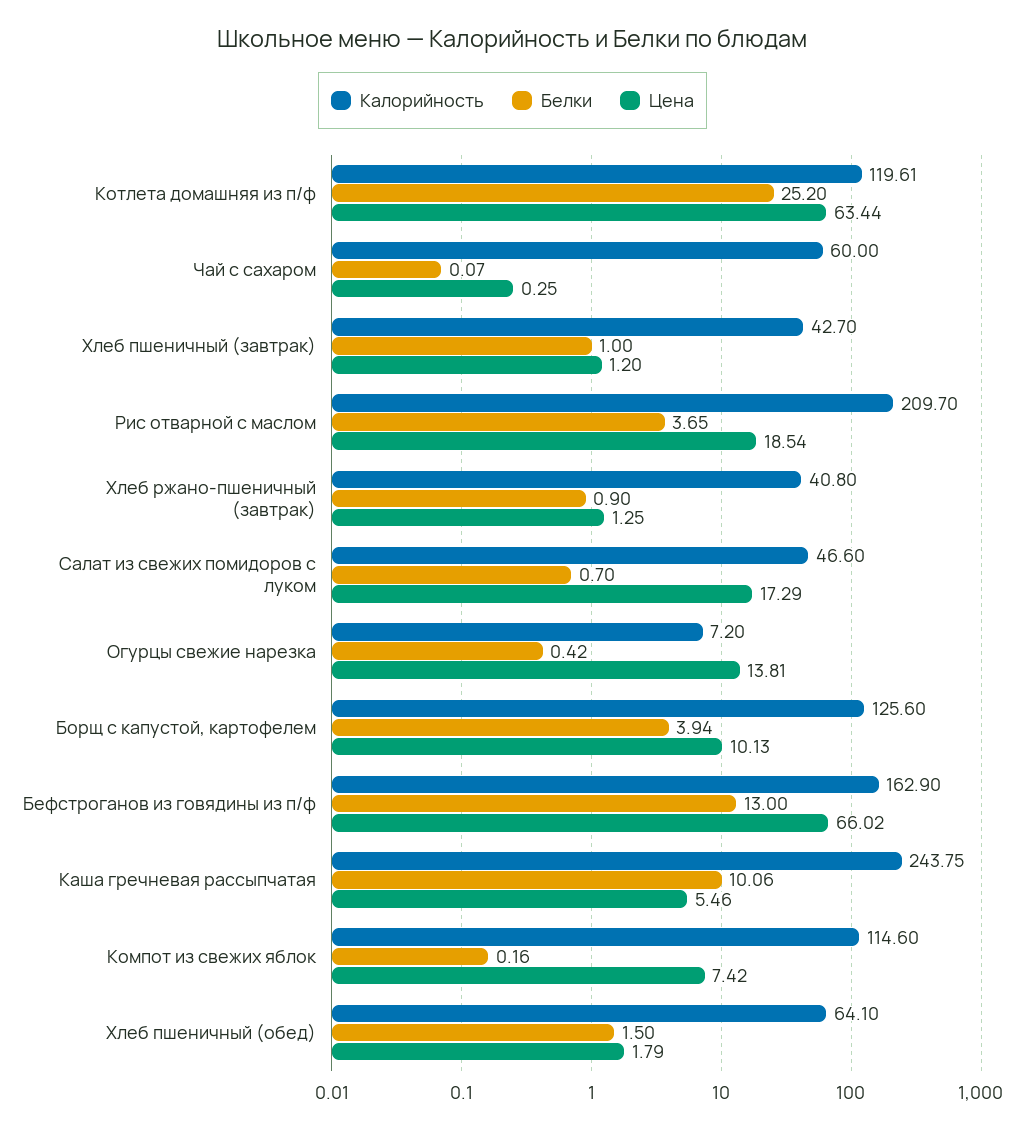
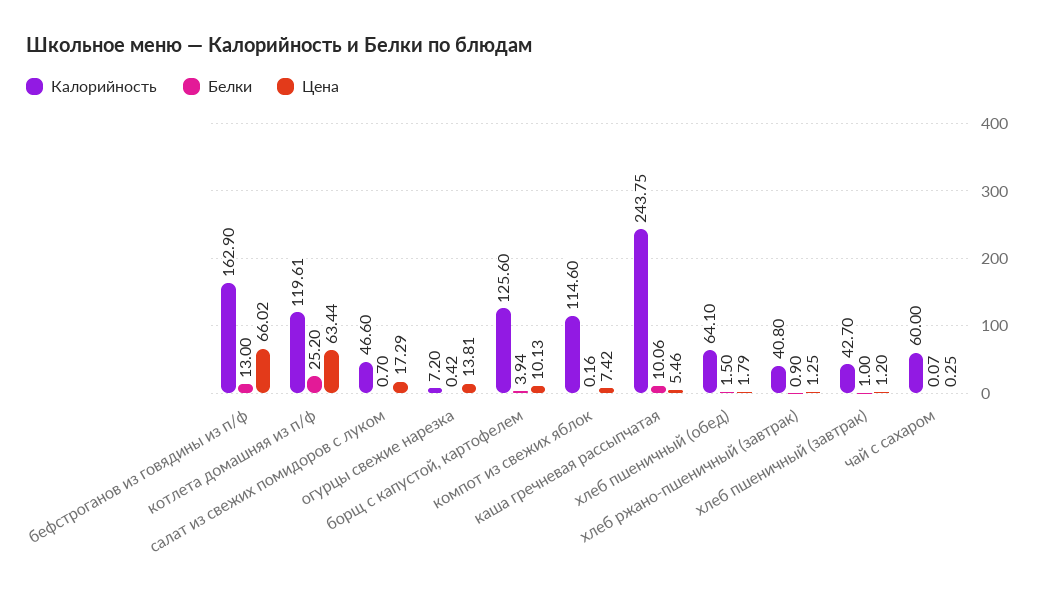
Калорийность, Рис отварной с маслом: 209.7 -> none
Белки, Рис отварной с маслом: 3.65 -> none
Цена, Рис отварной с маслом: 18.54 -> none

